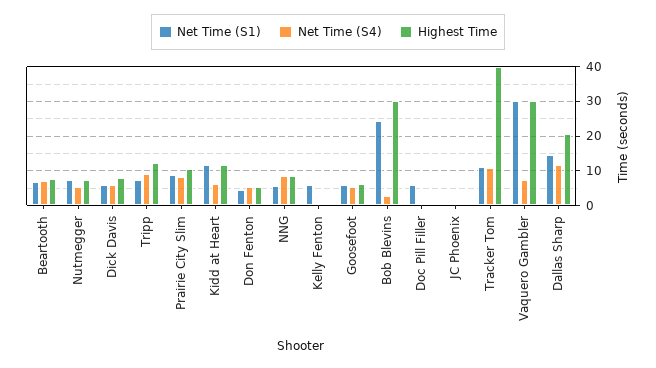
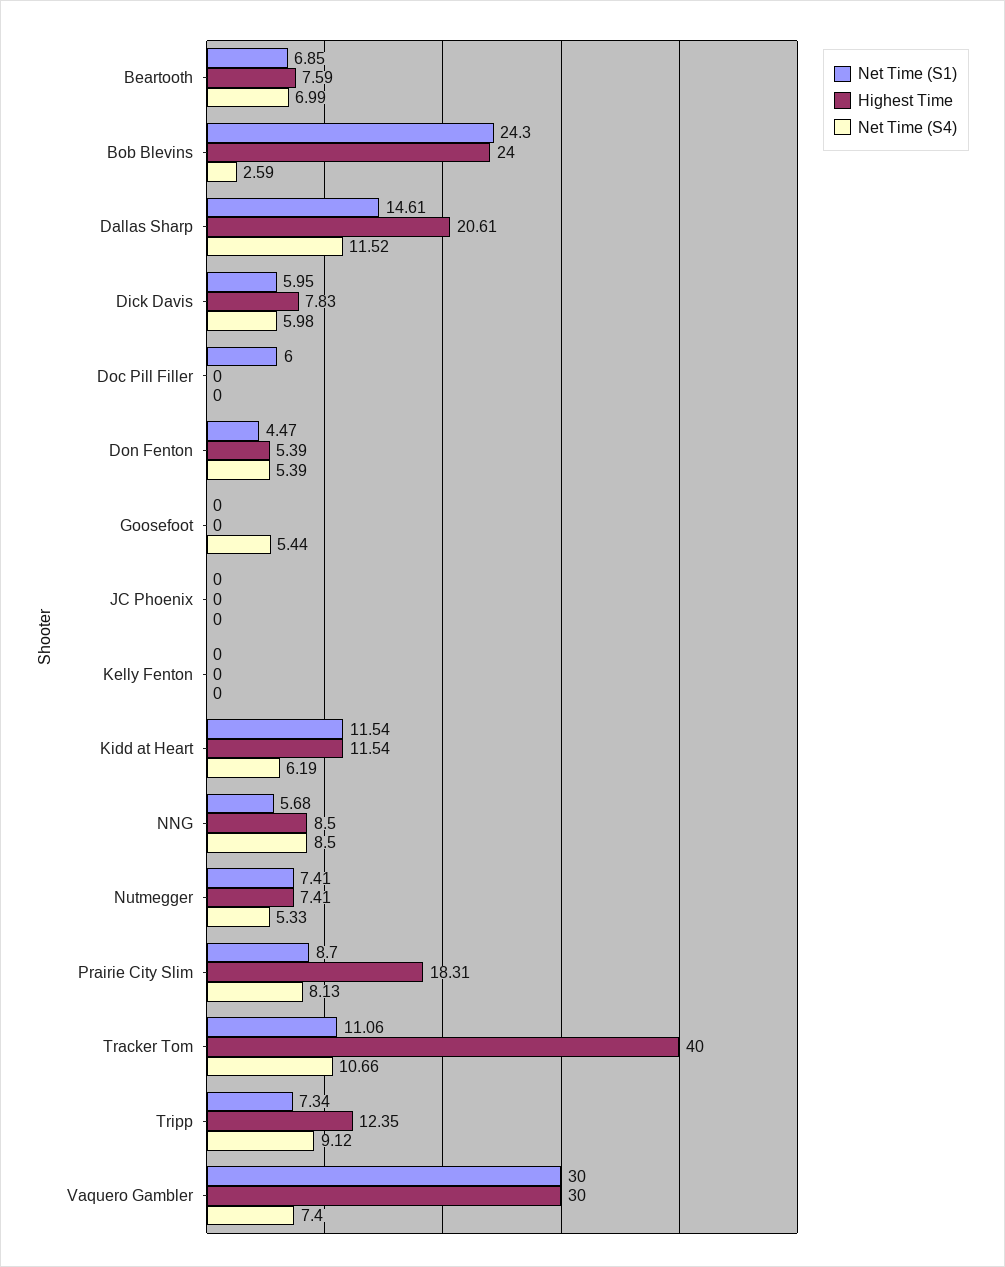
Highest Time, Prairie City Slim: 10 -> 18.31
Net Time (S1), Kelly Fenton: 6 -> 0
Net Time (S1), Goosefoot: 6 -> 0
Highest Time, Goosefoot: 6 -> 0
Highest Time, Bob Blevins: 30 -> 24

